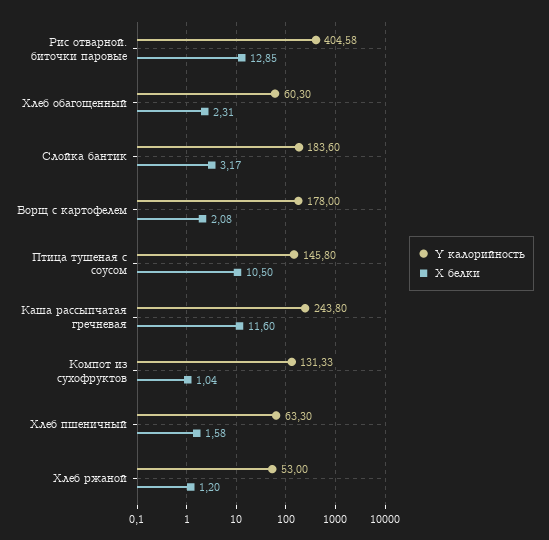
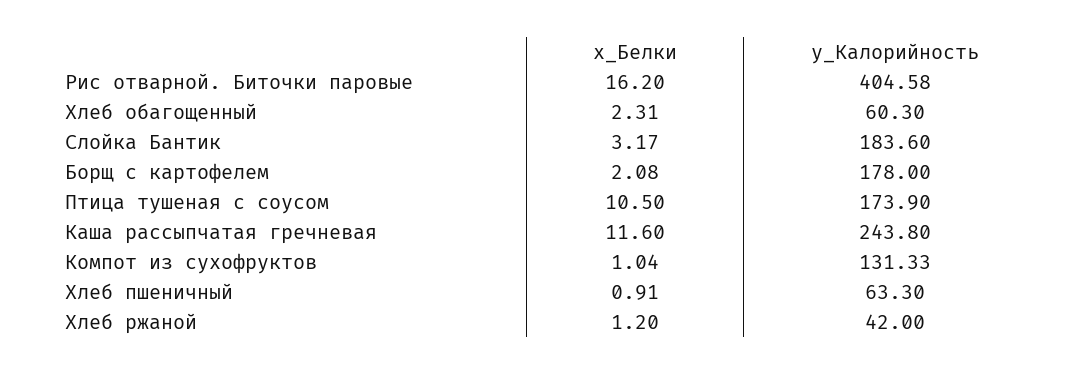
X белки, Рис отварной. биточки паровые: 12.85 -> 16.2
Y калорийность, Птица тушеная с соусом: 145.8 -> 173.9
X белки, Хлеб пшеничный: 1.58 -> 0.91
Y калорийность, Хлеб ржаной: 53 -> 42

